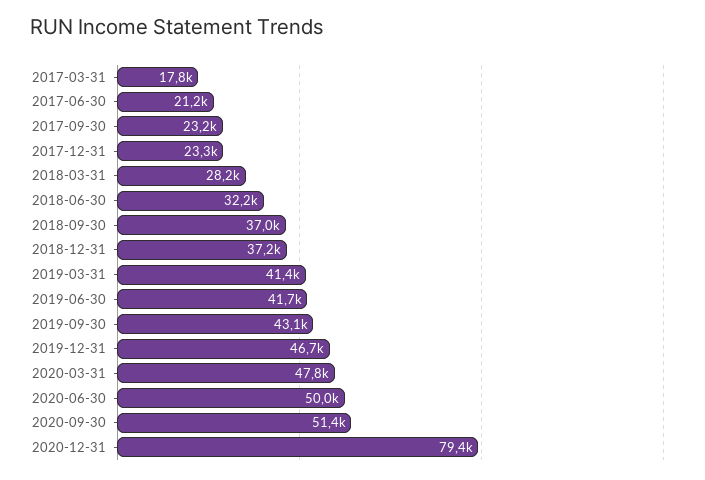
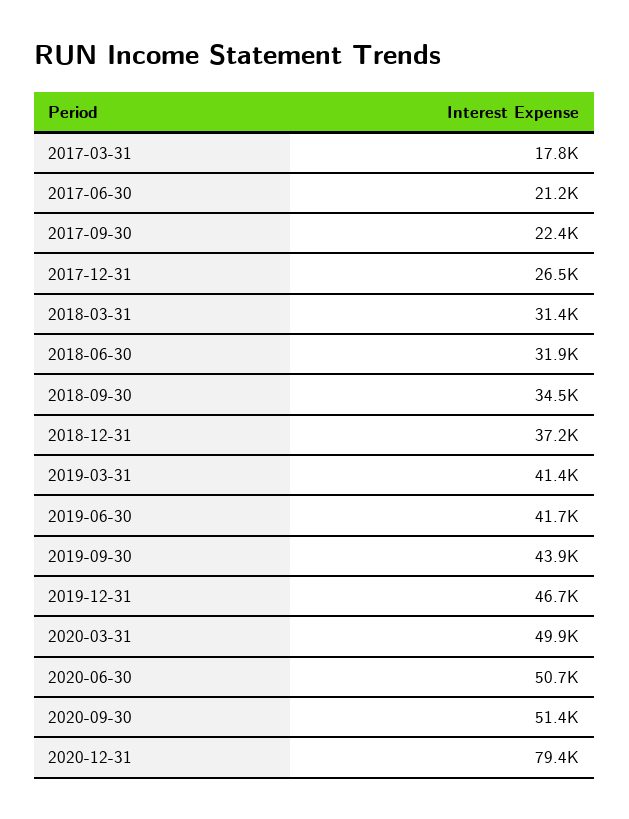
2017-09-30: 23200 -> 22400
2017-12-31: 23300 -> 26500
2018-03-31: 28200 -> 31400
2018-06-30: 32200 -> 31900
2018-09-30: 37000 -> 34500
2019-09-30: 43100 -> 43900
2020-03-31: 47800 -> 49900
2020-06-30: 50000 -> 50700

